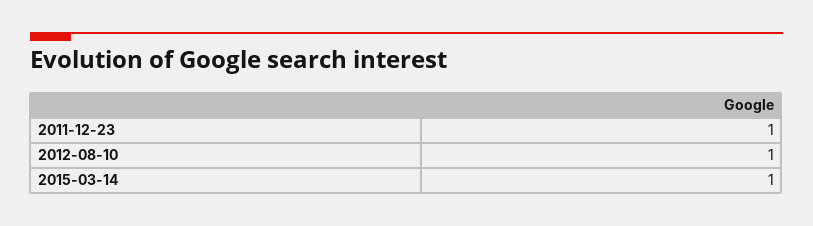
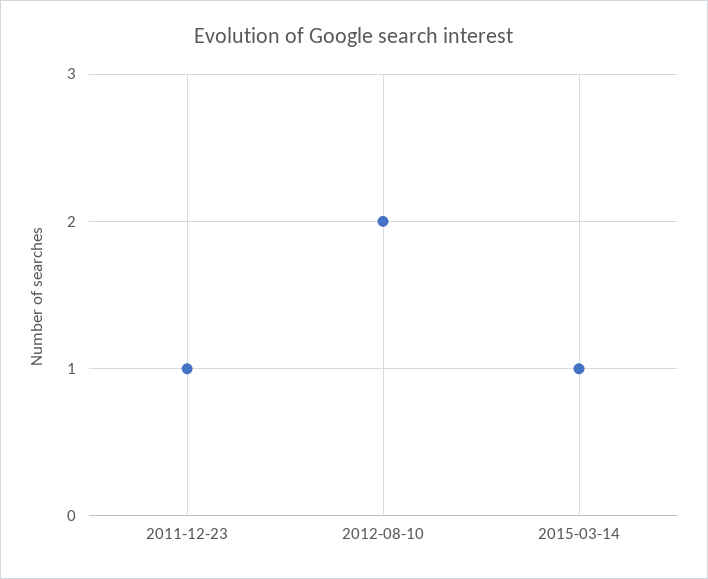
2012-08-10: 1 -> 2

